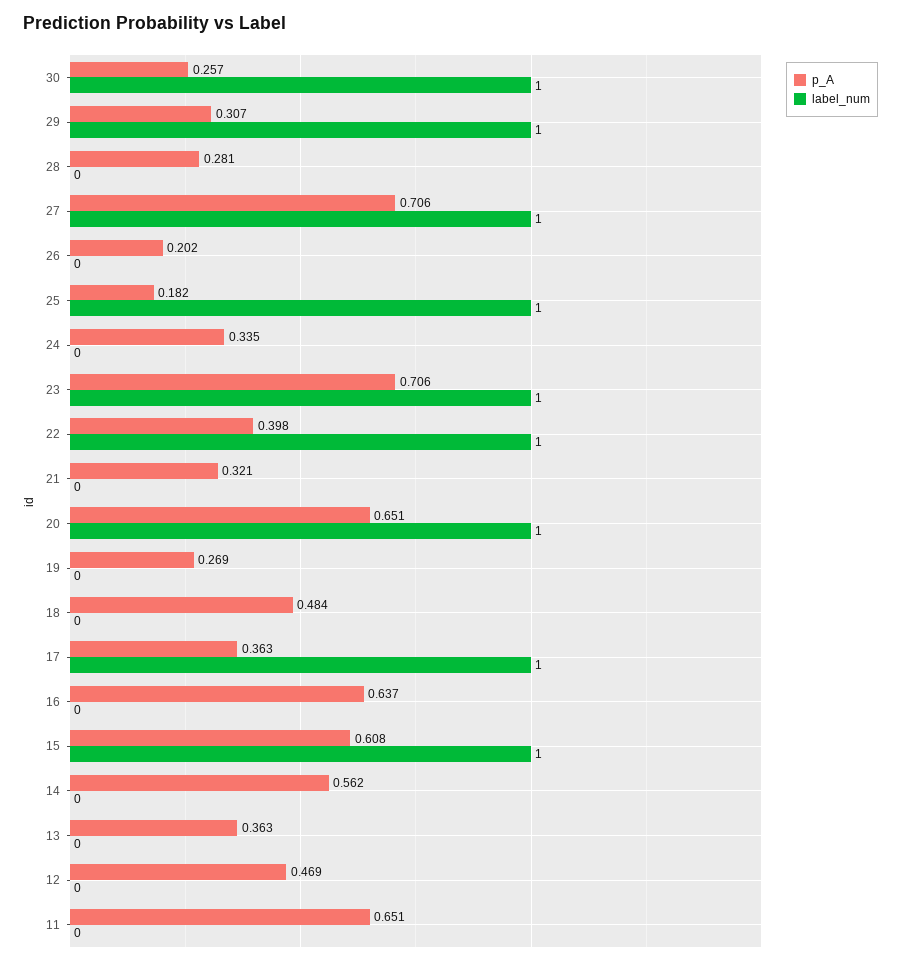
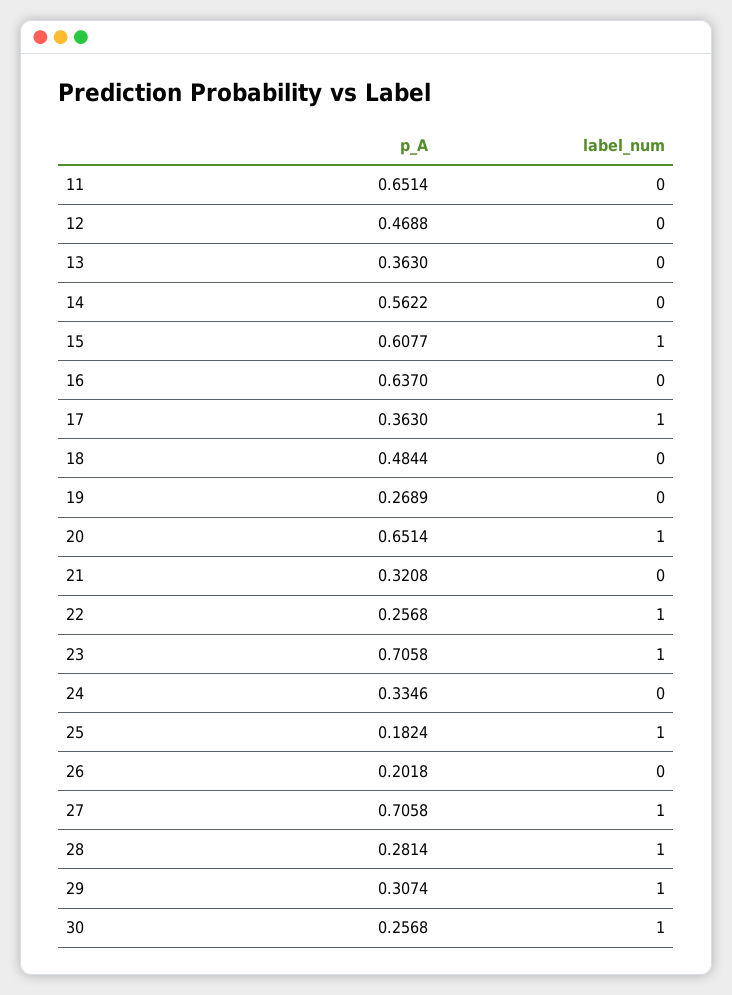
label_num, 28: 0 -> 1
p_A, 22: 0.398 -> 0.2568

